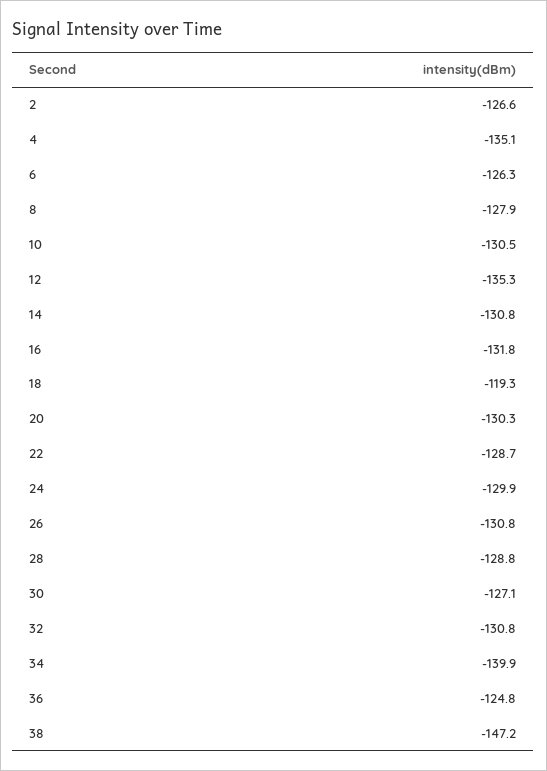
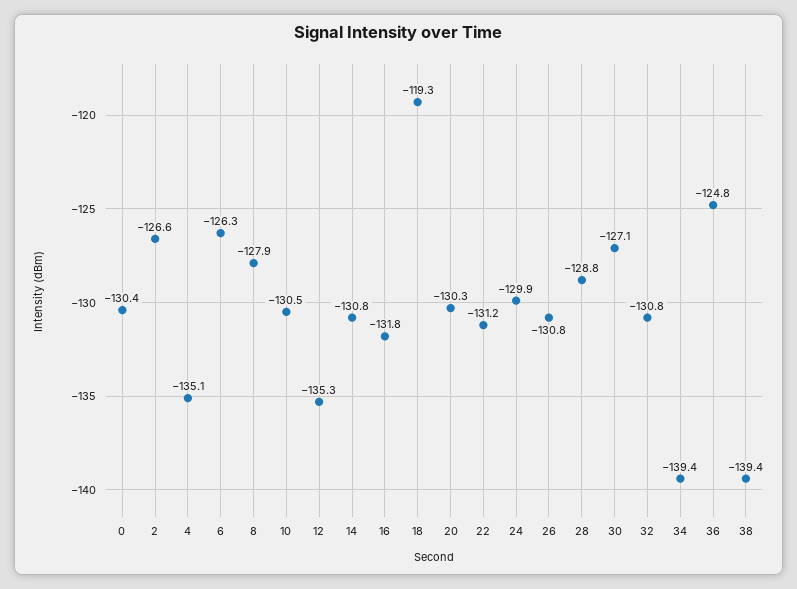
22: -128.7 -> -131.2
34: -139.9 -> -139.4
38: -147.2 -> -139.4
0: none -> -130.4

